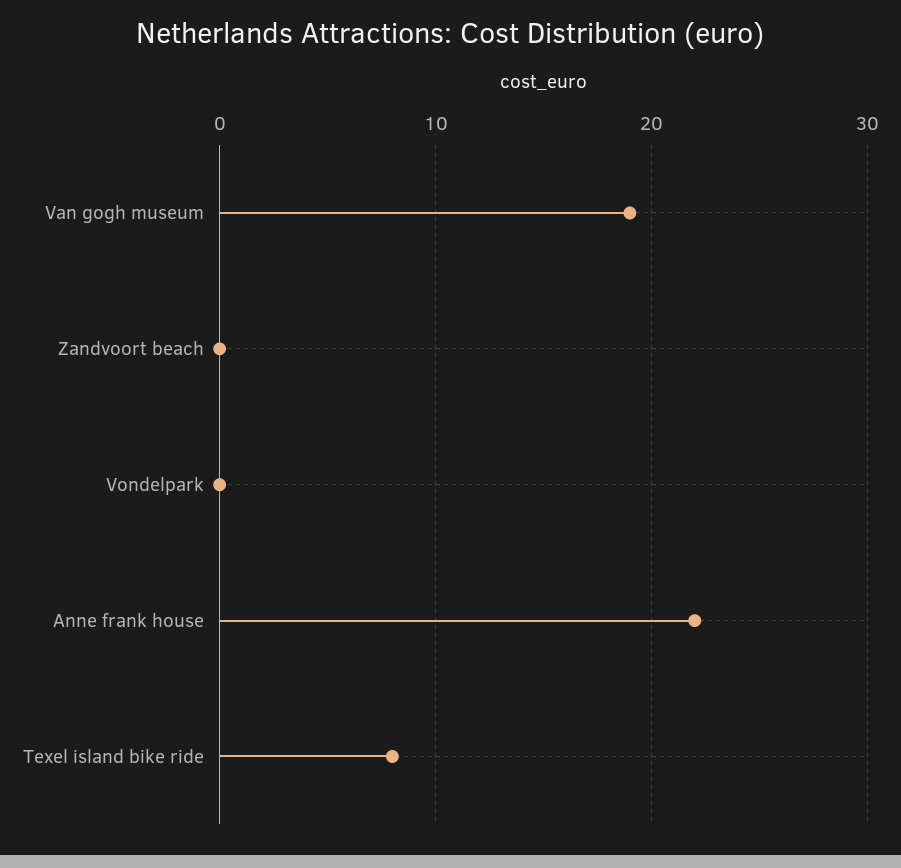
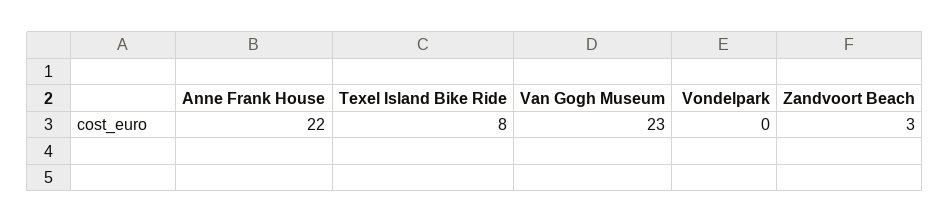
Van gogh museum: 19 -> 23
Zandvoort beach: 0 -> 3

